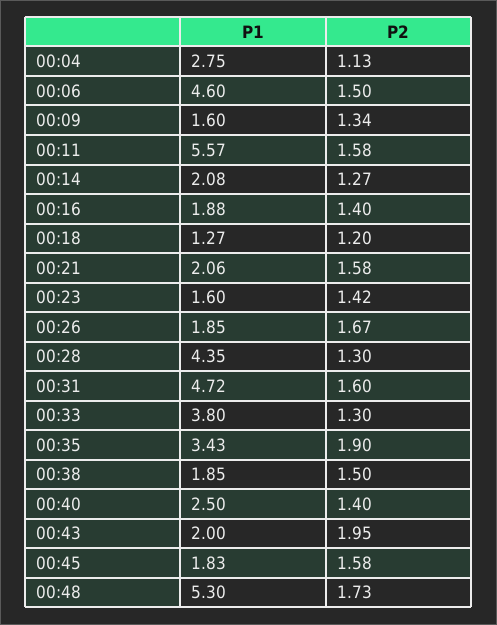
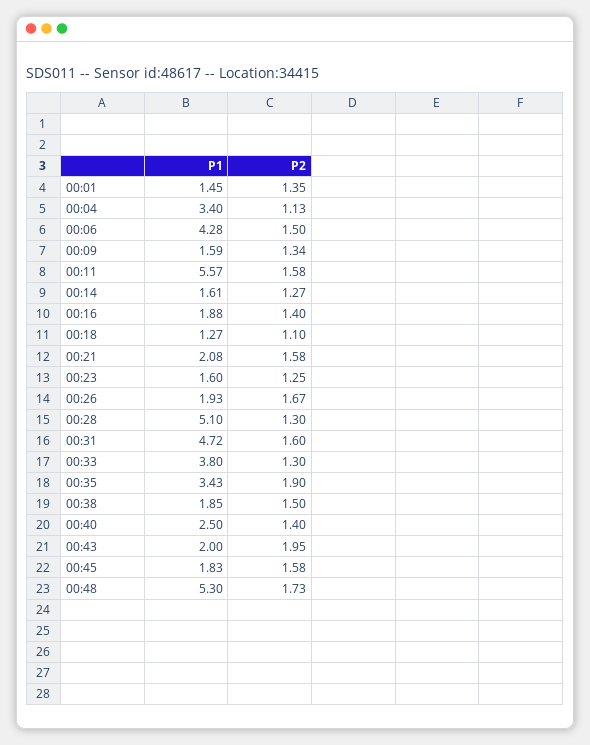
P1, 00:04: 2.75 -> 3.4
P1, 00:06: 4.6 -> 4.28
P1, 00:09: 1.6 -> 1.59
P1, 00:14: 2.08 -> 1.61
P2, 00:18: 1.2 -> 1.1
P1, 00:21: 2.06 -> 2.08
P2, 00:23: 1.42 -> 1.25
P1, 00:26: 1.85 -> 1.93
P1, 00:28: 4.35 -> 5.1
P1, 00:01: none -> 1.45
P2, 00:01: none -> 1.35

